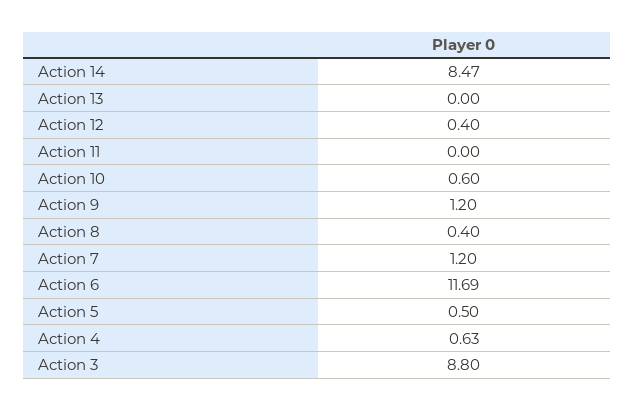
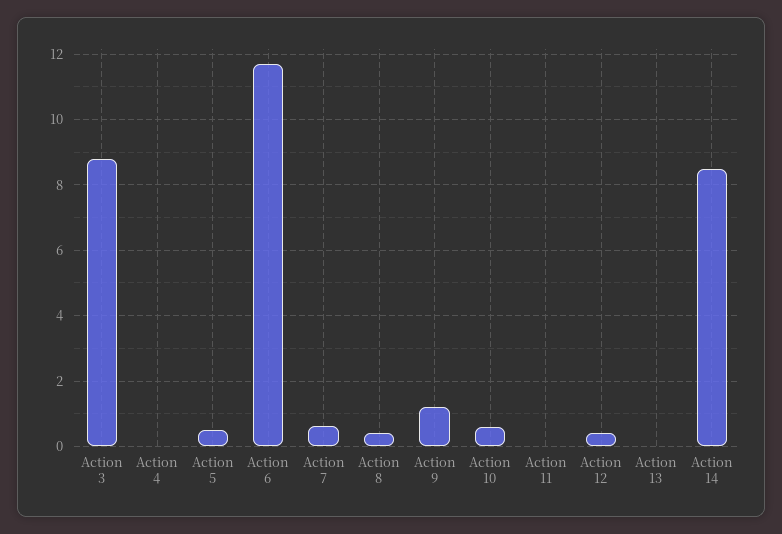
Action 7: 1.2 -> 0.6
Action 4: 0.63 -> 0

